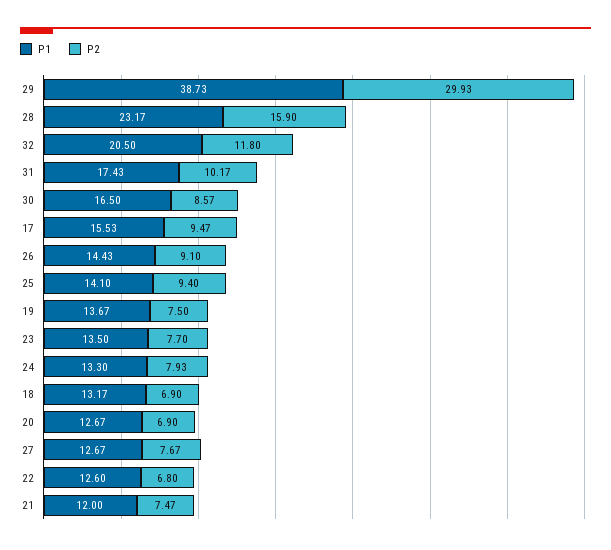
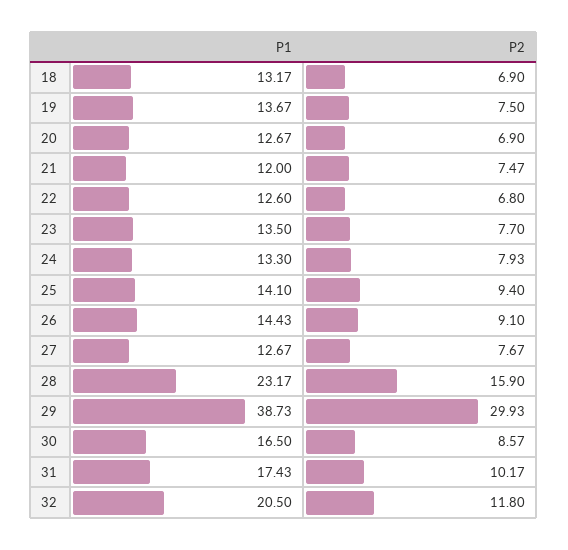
P1, 17: 15.53 -> none
P2, 17: 9.47 -> none

